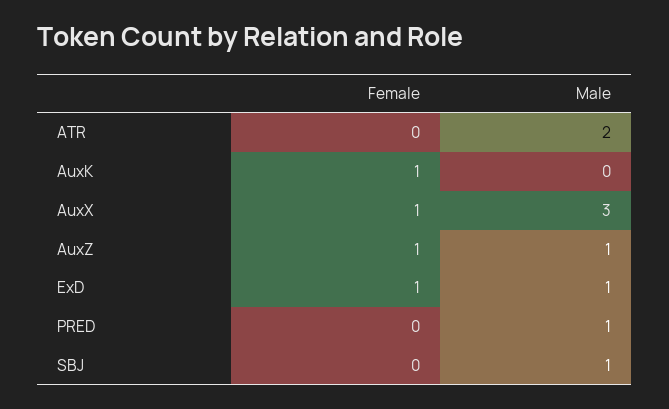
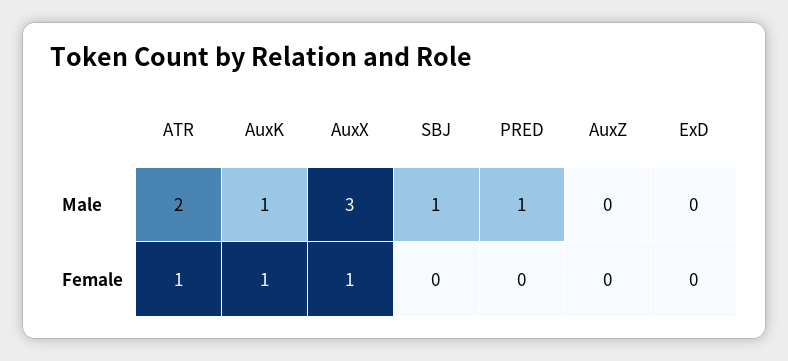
Female, ATR: 0 -> 1
Male, AuxK: 0 -> 1
Female, AuxZ: 1 -> 0
Male, AuxZ: 1 -> 0
Female, ExD: 1 -> 0
Male, ExD: 1 -> 0

